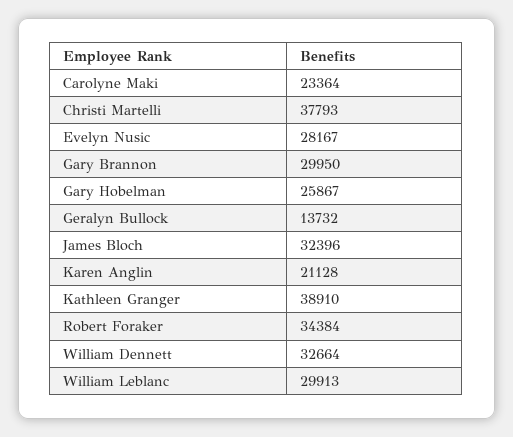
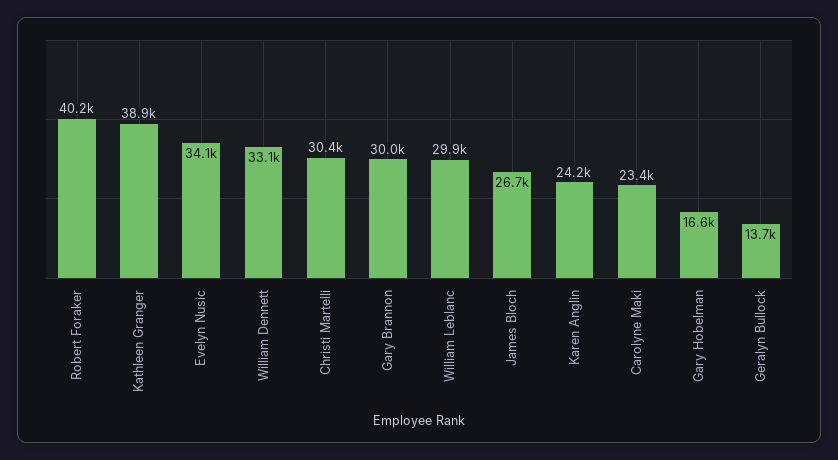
Christi Martelli: 37793 -> 30400
Evelyn Nusic: 28167 -> 34100
Gary Hobelman: 25867 -> 16600
James Bloch: 32396 -> 26700
Karen Anglin: 21128 -> 24200
Robert Foraker: 34384 -> 40200
William Dennett: 32664 -> 33100

